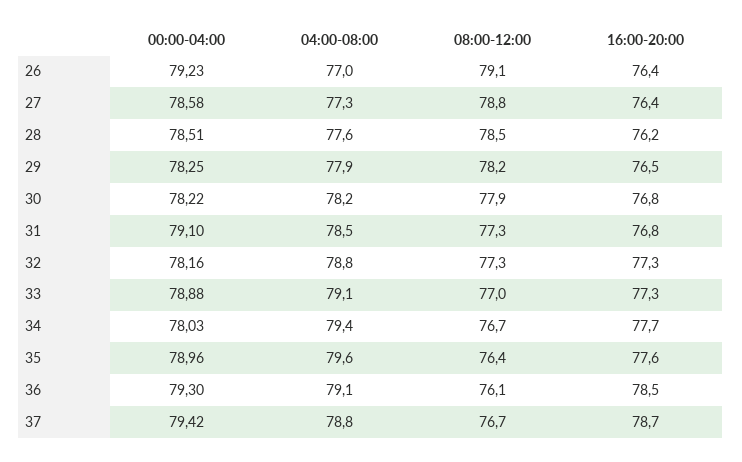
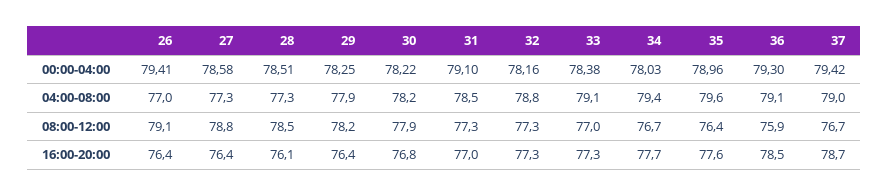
00:00-04:00, 26: 79.23 -> 79.41
04:00-08:00, 28: 77.6 -> 77.3
16:00-20:00, 28: 76.2 -> 76.1
16:00-20:00, 29: 76.5 -> 76.4
16:00-20:00, 31: 76.8 -> 77
00:00-04:00, 33: 78.88 -> 78.38
08:00-12:00, 36: 76.1 -> 75.9
04:00-08:00, 37: 78.8 -> 79

